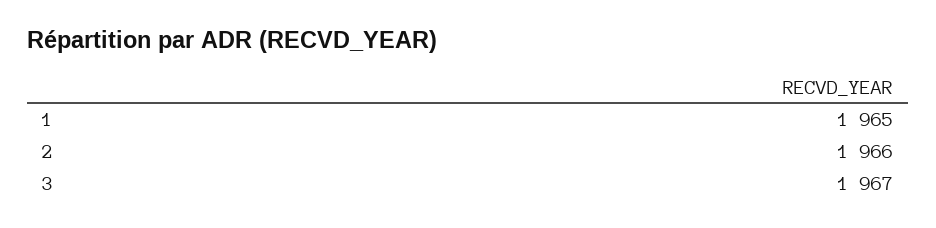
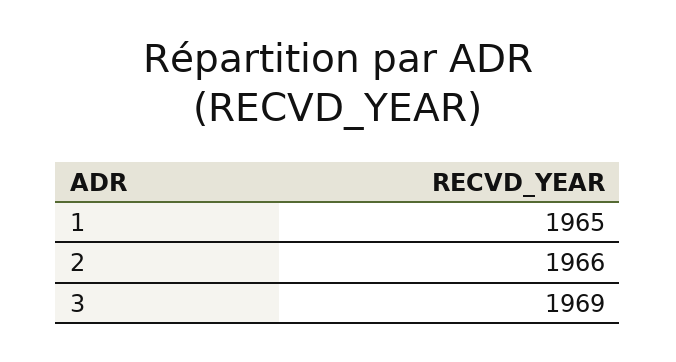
3: 1967 -> 1969

